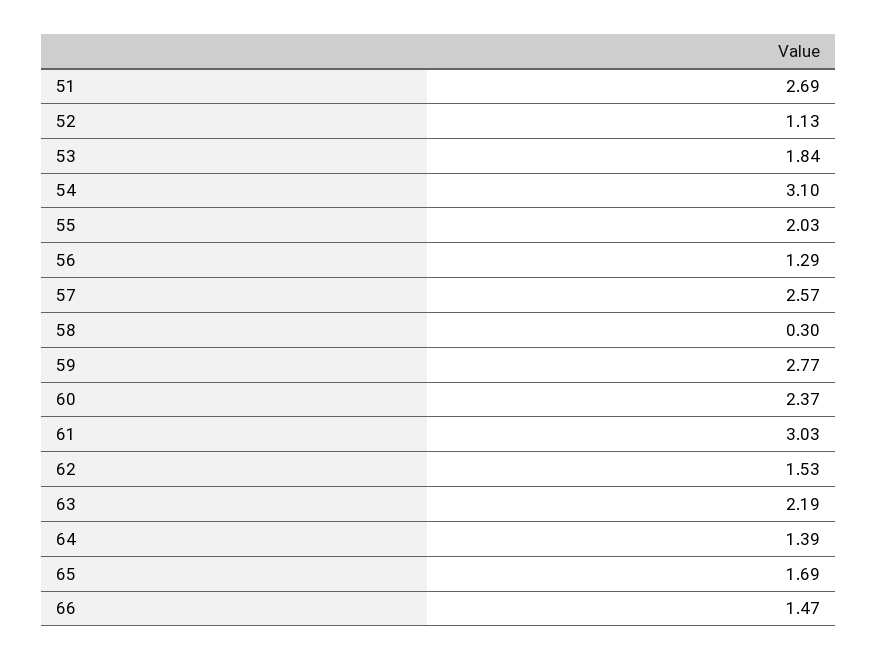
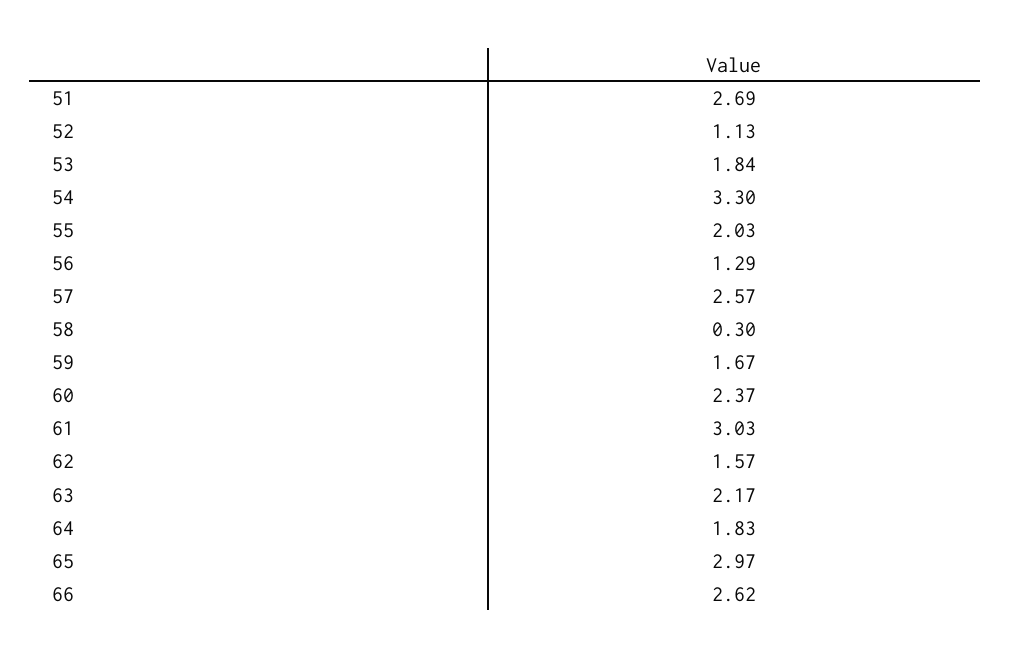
54: 3.1 -> 3.3
59: 2.77 -> 1.67
62: 1.53 -> 1.57
63: 2.19 -> 2.17
64: 1.39 -> 1.83
65: 1.69 -> 2.97
66: 1.47 -> 2.62

